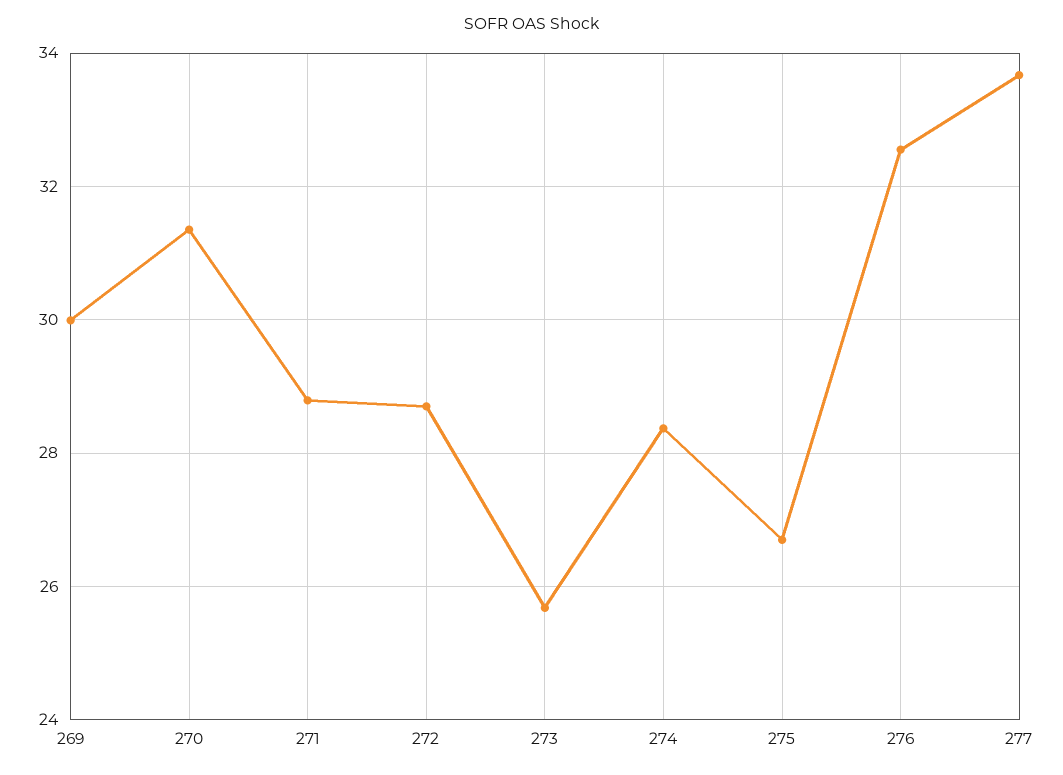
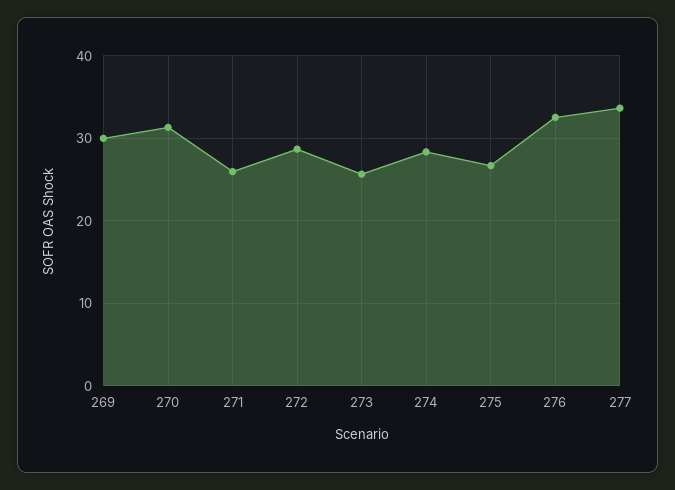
271: 28.8 -> 26

